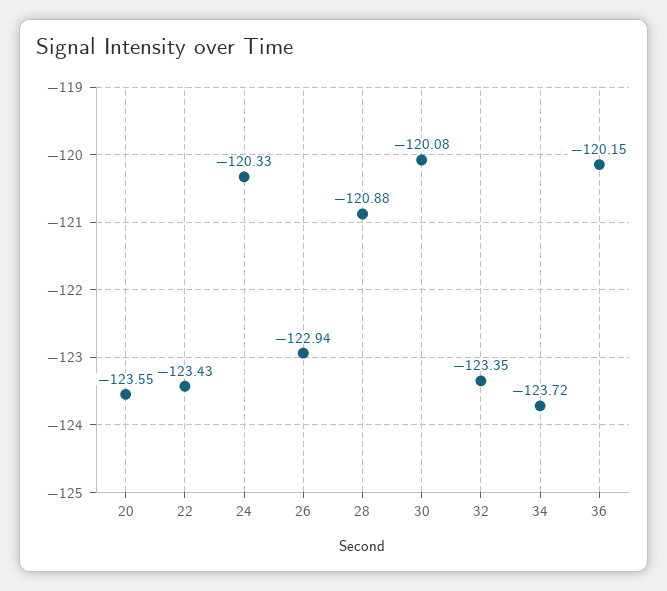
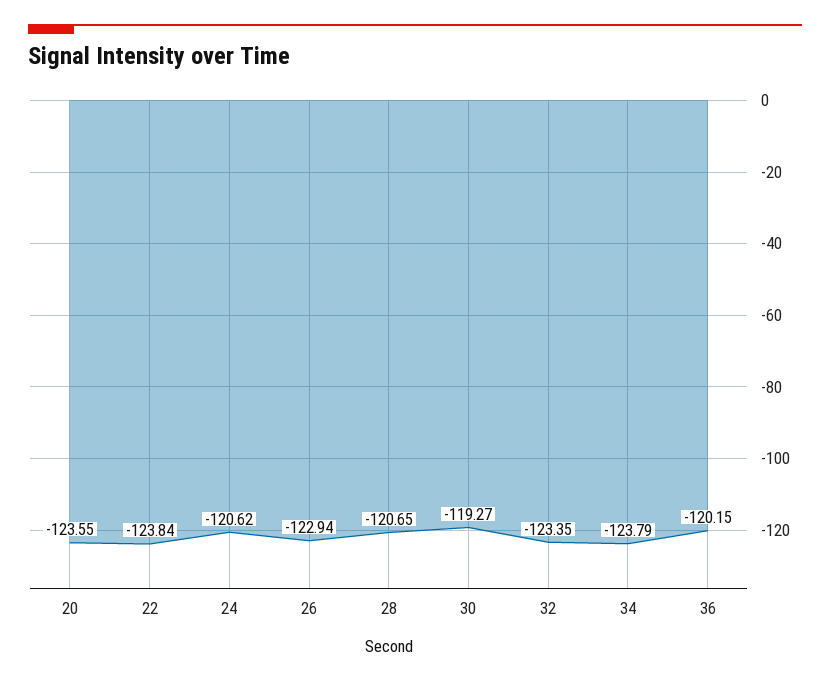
22: -123.43 -> -123.84
24: -120.33 -> -120.62
28: -120.88 -> -120.65
30: -120.08 -> -119.27
34: -123.72 -> -123.79

